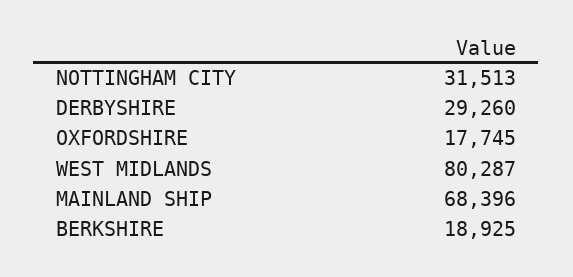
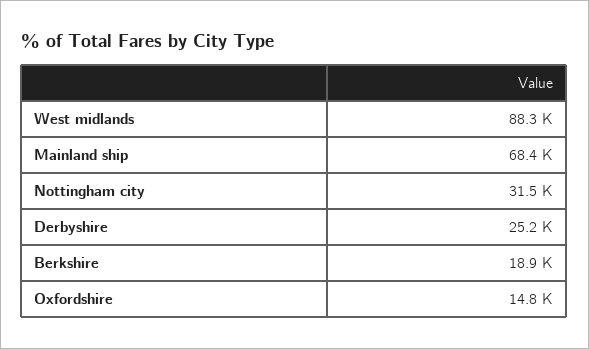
DERBYSHIRE: 29260 -> 25200
OXFORDSHIRE: 17745 -> 14800
WEST MIDLANDS: 80287 -> 88300

